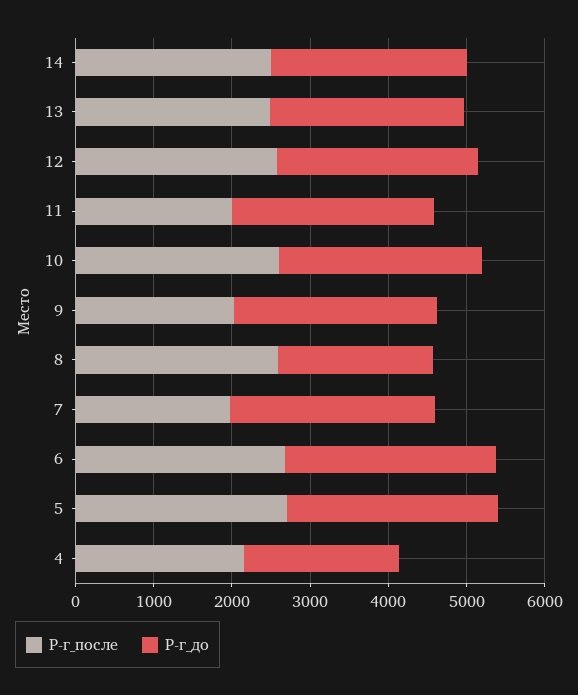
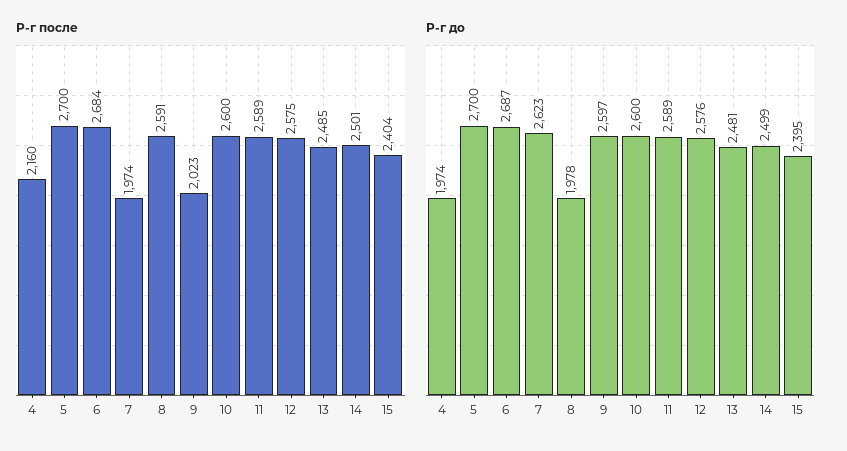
Р-г_после, 11: 2000 -> 2589
Р-г_после, 15: none -> 2404
Р-г_до, 15: none -> 2395

